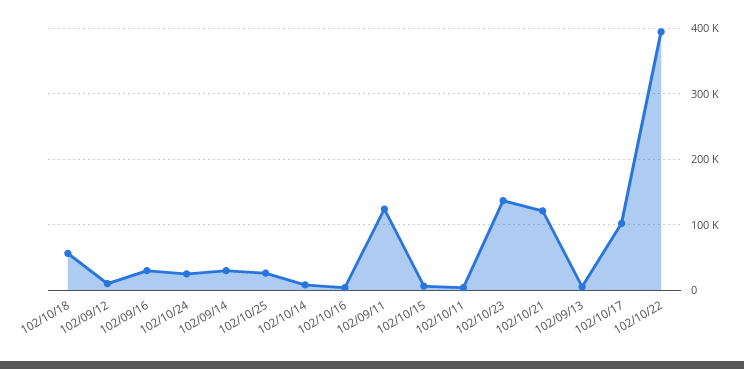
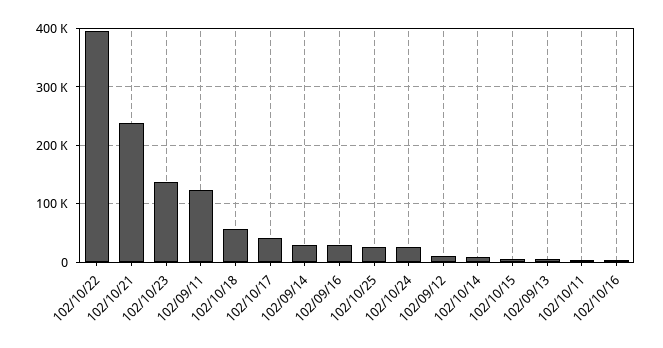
102/10/21: 120000 -> 240000
102/10/17: 100000 -> 40000

